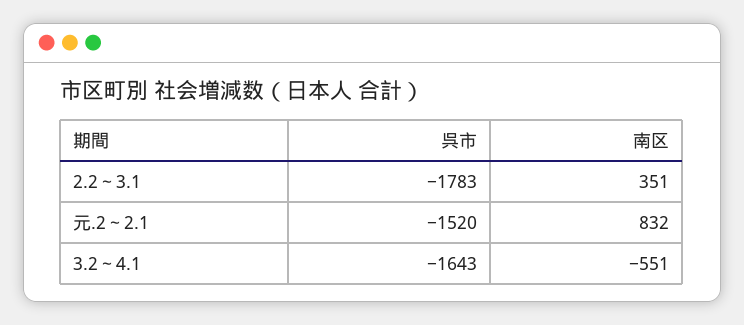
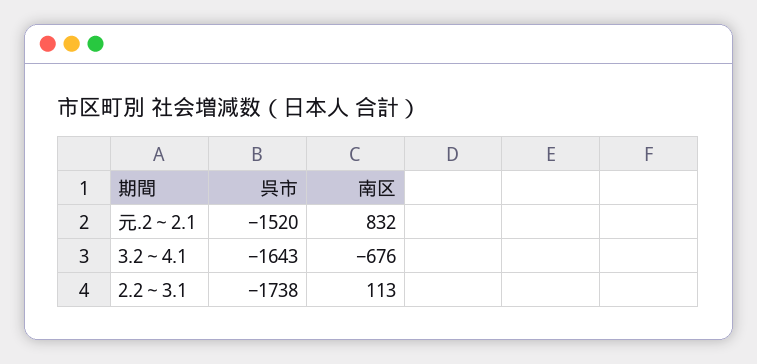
呉市, 2.2～3.1: -1783 -> -1738
南区, 2.2～3.1: 351 -> 113
南区, 3.2～4.1: -551 -> -676

